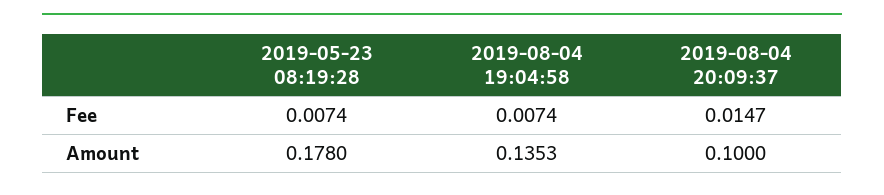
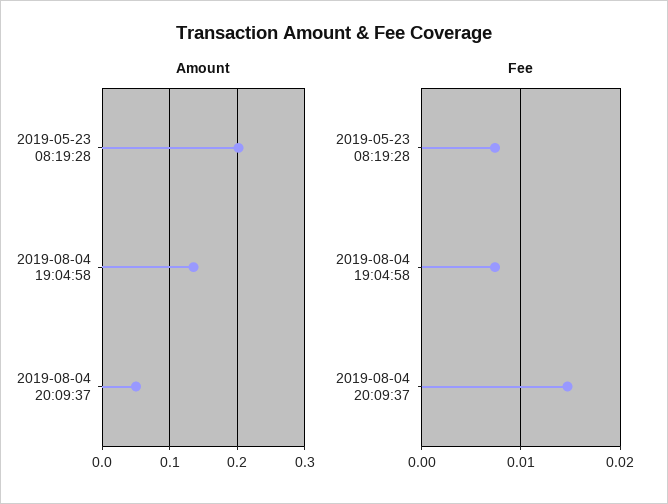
Amount, 2019-05-23 08:19:28: 0.178 -> 0.2
Amount, 2019-08-04 20:09:37: 0.1 -> 0.05

